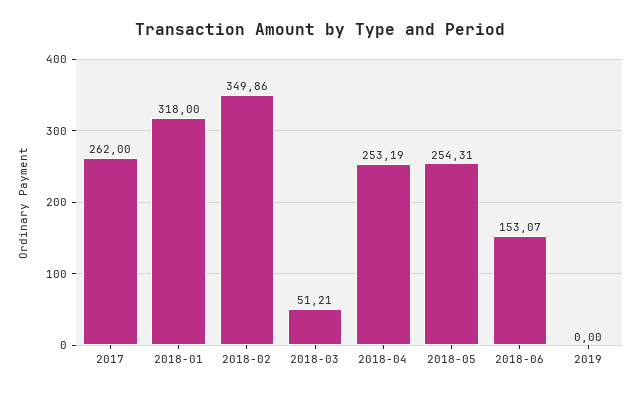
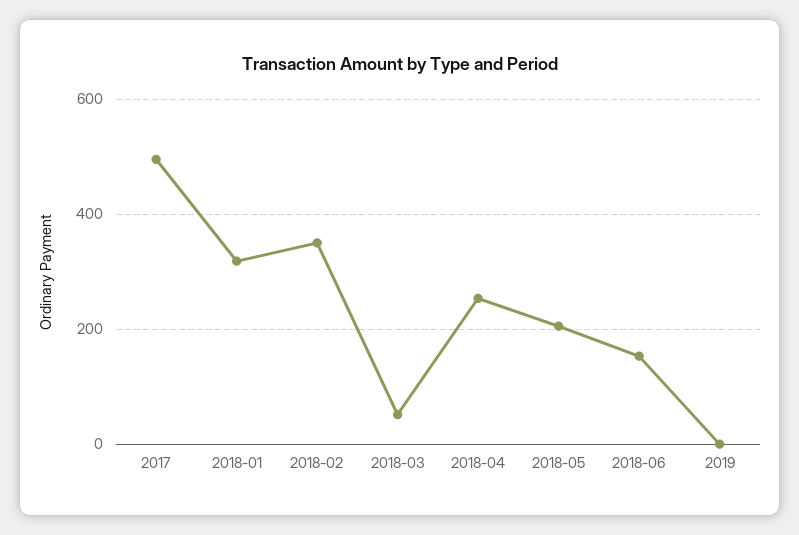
2017: 262 -> 500
2018-05: 254.31 -> 200

